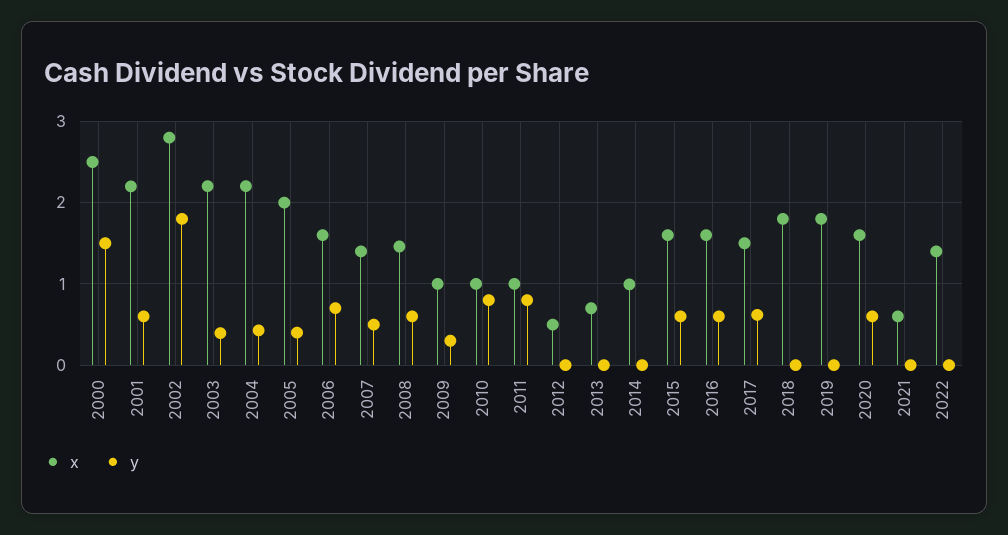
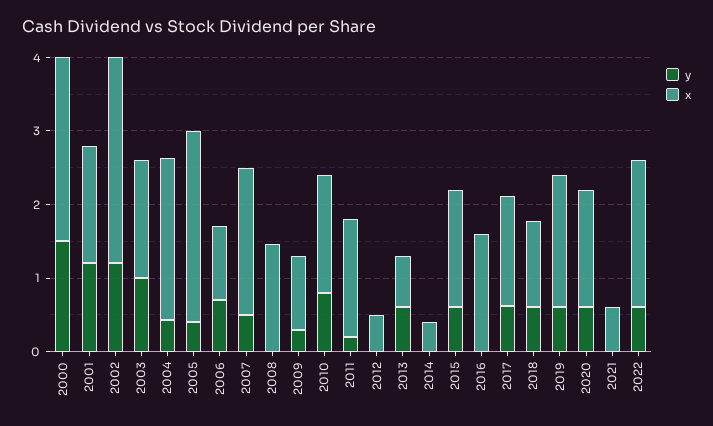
x, 2001: 2.2 -> 1.6
y, 2001: 0.6 -> 1.2
y, 2002: 1.8 -> 1.2
x, 2003: 2.2 -> 1.6
y, 2003: 0.4 -> 1
x, 2005: 2 -> 2.6
x, 2006: 1.6 -> 1
x, 2007: 1.4 -> 2
y, 2008: 0.6 -> 0
x, 2010: 1 -> 1.6
x, 2011: 1 -> 1.6
y, 2011: 0.8 -> 0.2
y, 2013: 0 -> 0.6
x, 2014: 1 -> 0.4
y, 2016: 0.6 -> 0
x, 2018: 1.8 -> 1.2
y, 2018: 0 -> 0.6
y, 2019: 0 -> 0.6
x, 2022: 1.4 -> 2
y, 2022: 0 -> 0.6

